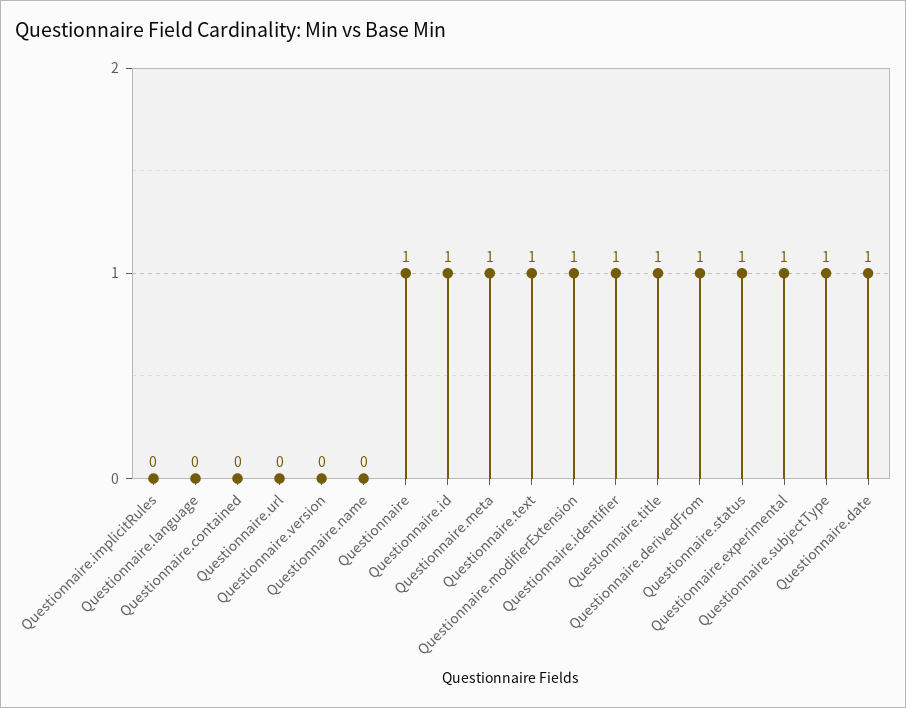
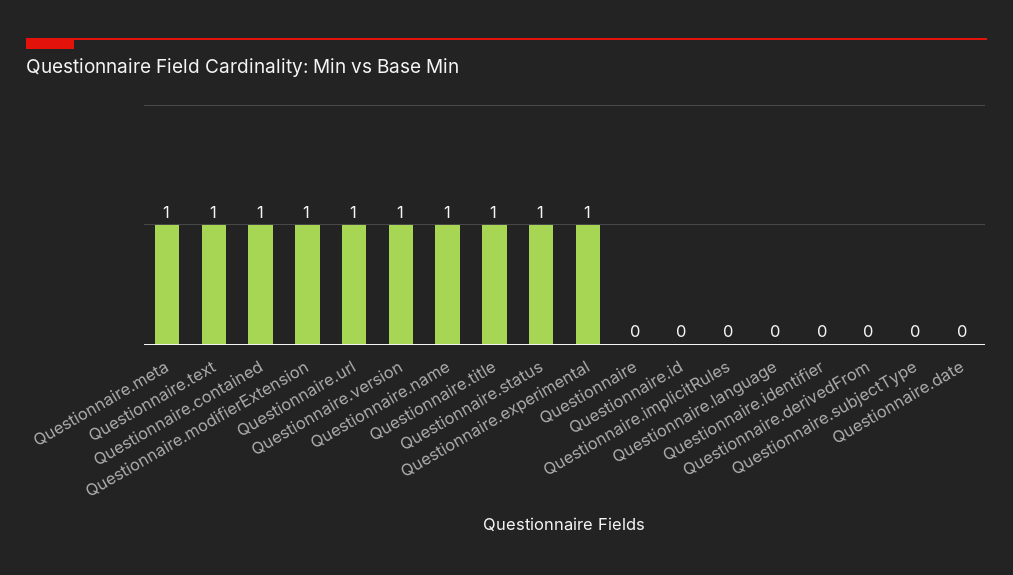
Questionnaire.contained: 0 -> 1
Questionnaire.url: 0 -> 1
Questionnaire.version: 0 -> 1
Questionnaire.name: 0 -> 1
Questionnaire: 1 -> 0
Questionnaire.id: 1 -> 0
Questionnaire.identifier: 1 -> 0
Questionnaire.derivedFrom: 1 -> 0
Questionnaire.subjectType: 1 -> 0
Questionnaire.date: 1 -> 0

